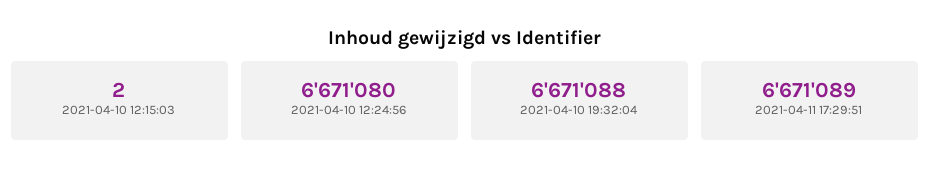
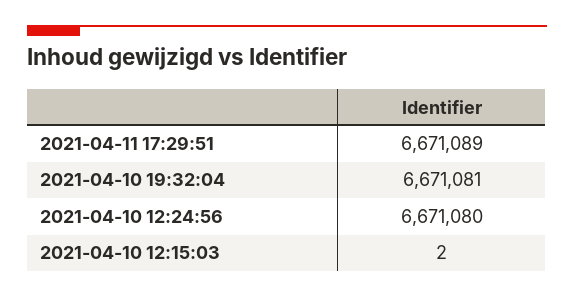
2021-04-10 19:32:04: 6671088 -> 6671081

